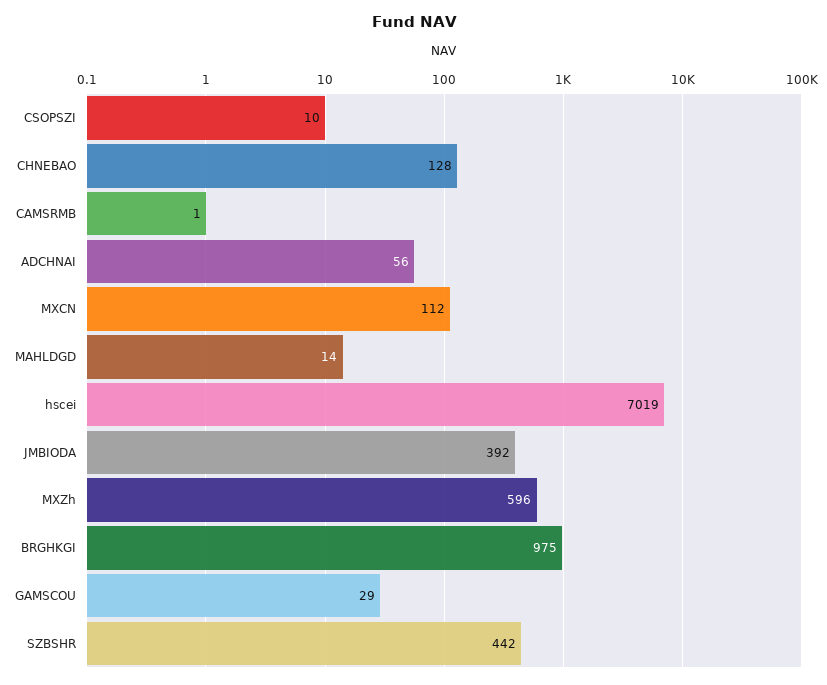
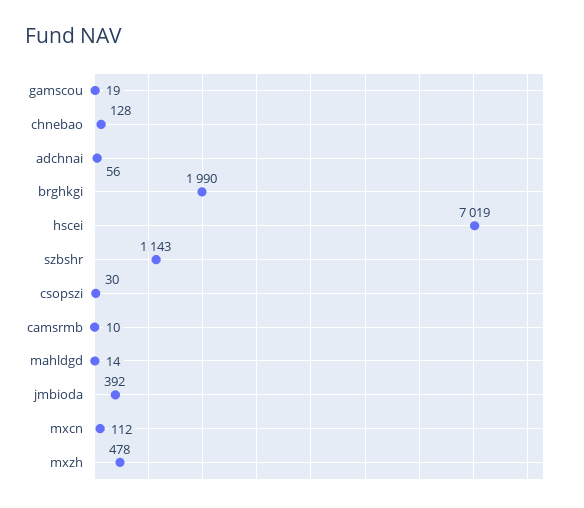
CSOPSZI: 10 -> 30
CAMSRMB: 1 -> 10
MXZh: 596 -> 478
BRGHKGI: 975 -> 1990
GAMSCOU: 29 -> 19
SZBSHR: 442 -> 1143

